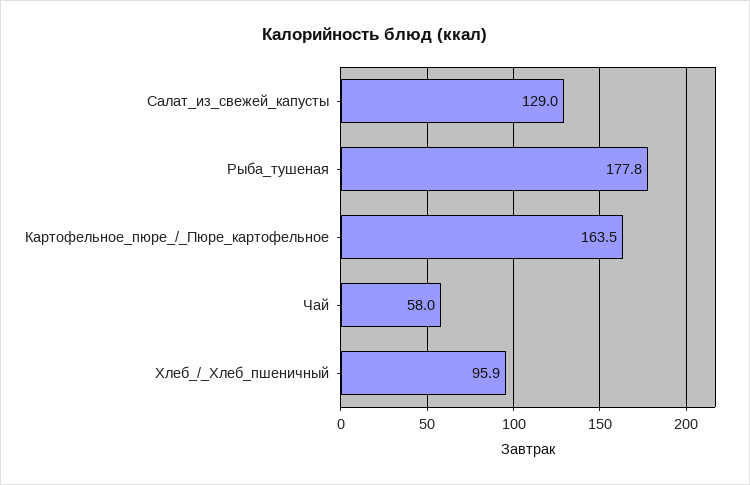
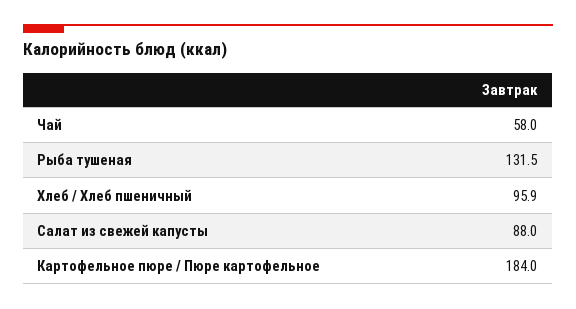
Салат_из_свежей_капусты: 129 -> 88
Рыба_тушеная: 177.8 -> 131.5
Картофельное_пюре_/_Пюре_картофельное: 163.5 -> 184

